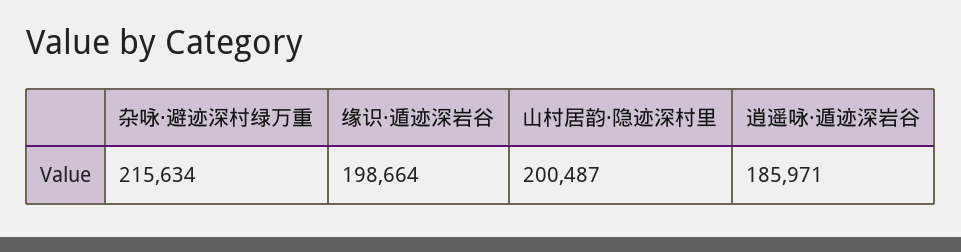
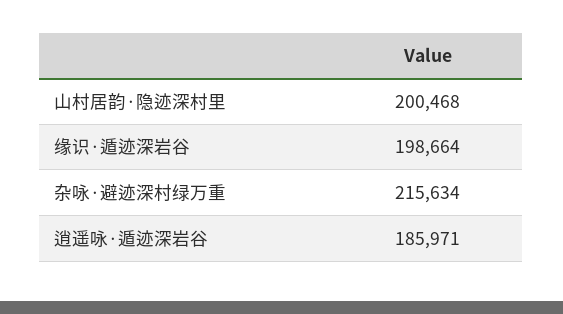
山村居韵·隐迹深村里: 200487 -> 200468

